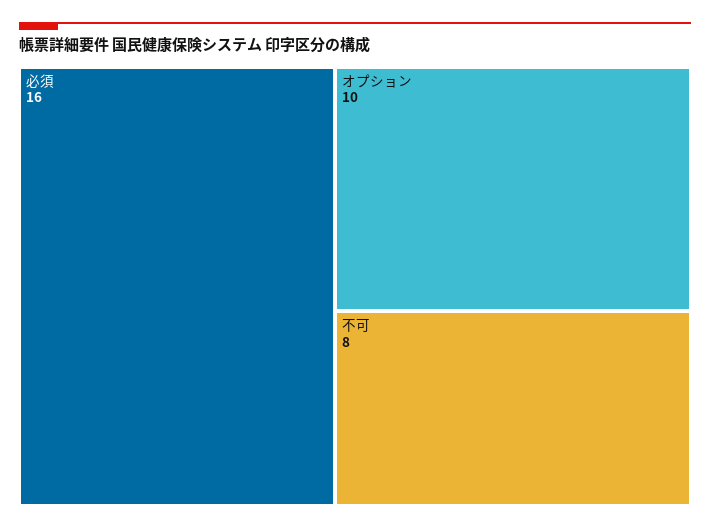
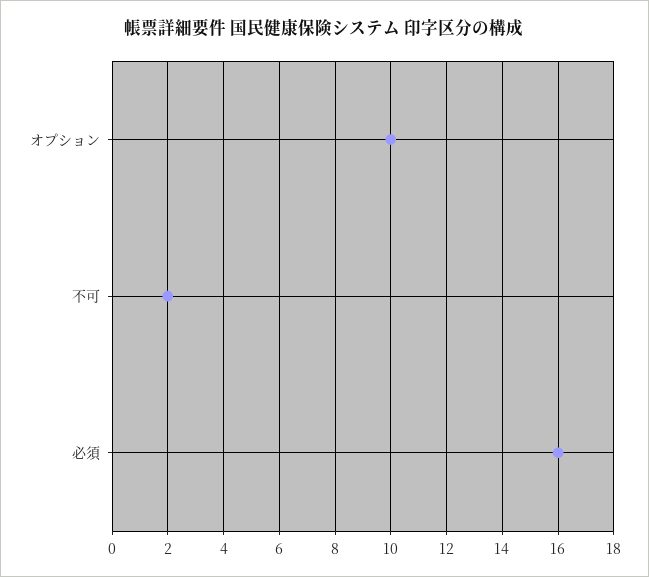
不可: 8 -> 2

